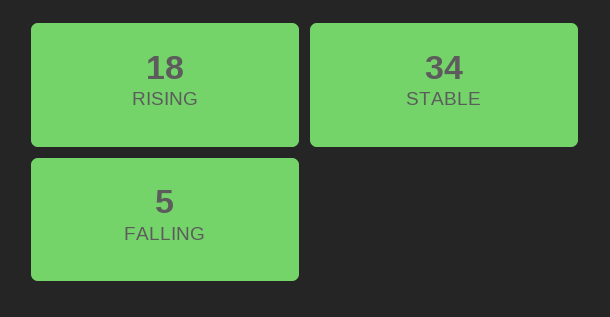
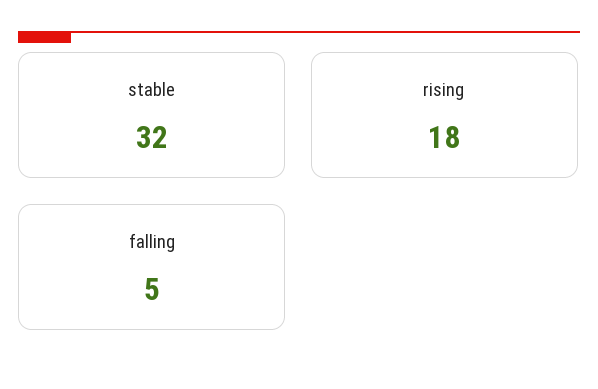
STABLE: 34 -> 32

